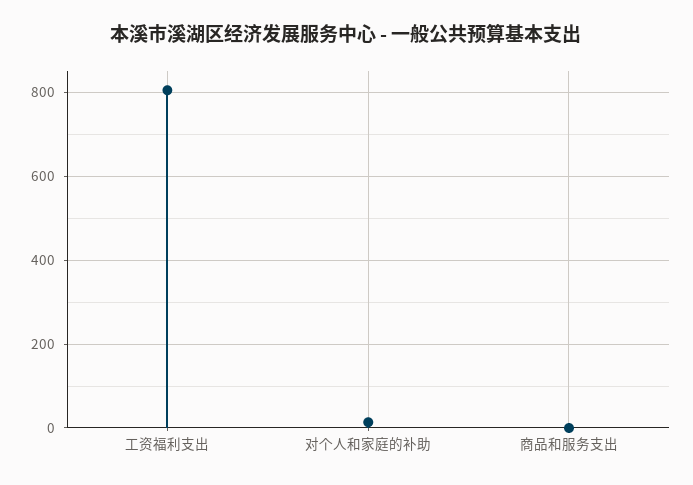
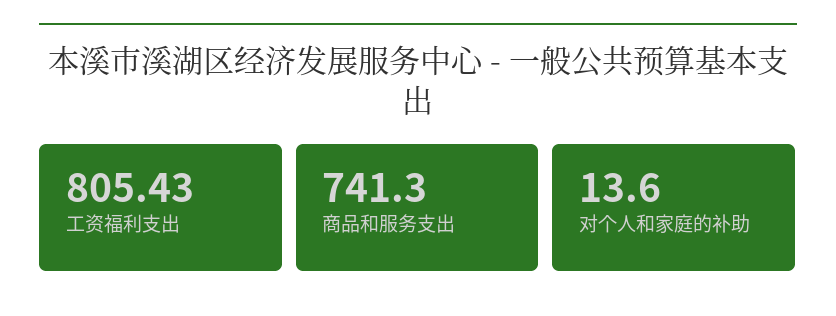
商品和服务支出: 0 -> 741.3

